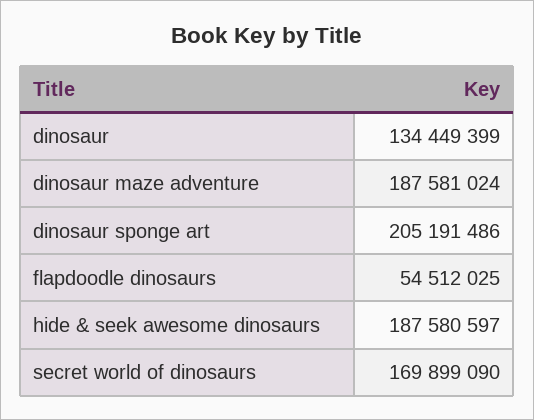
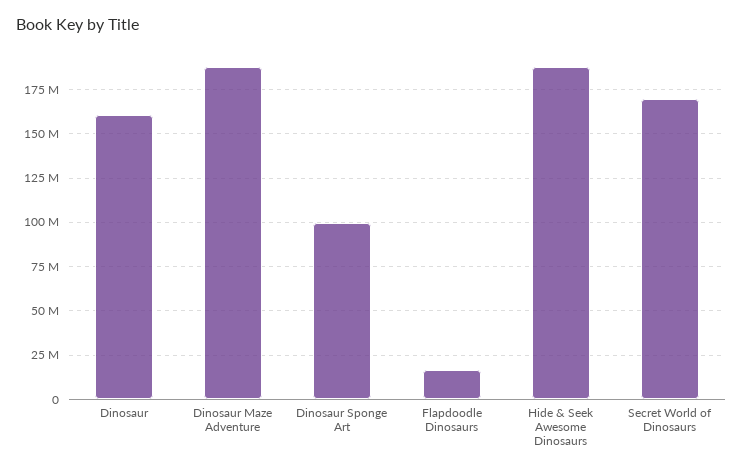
dinosaur: 134449399 -> 160000000
dinosaur sponge art: 205191486 -> 100000000
flapdoodle dinosaurs: 54512025 -> 15000000

